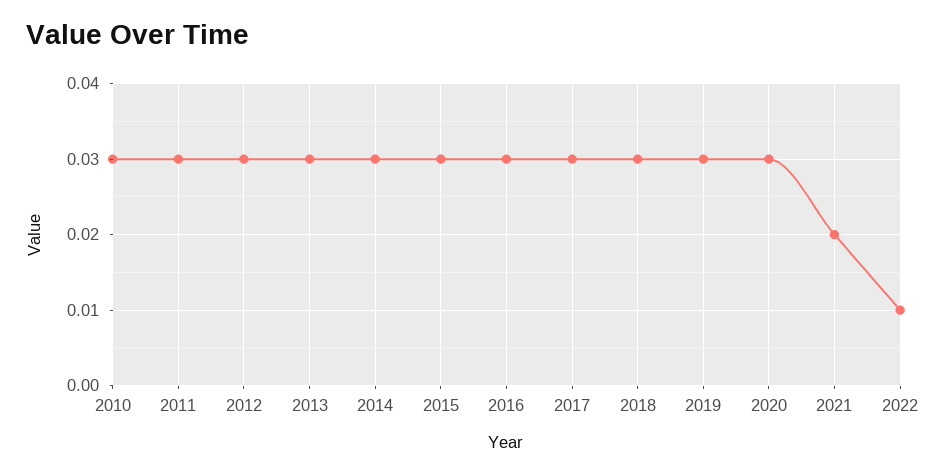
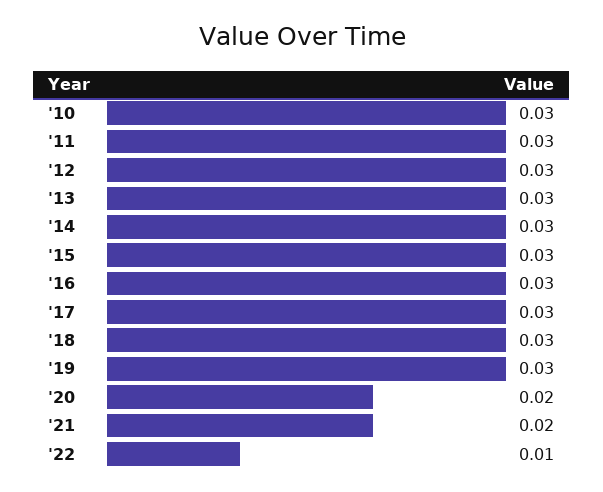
2020: 0.03 -> 0.02

